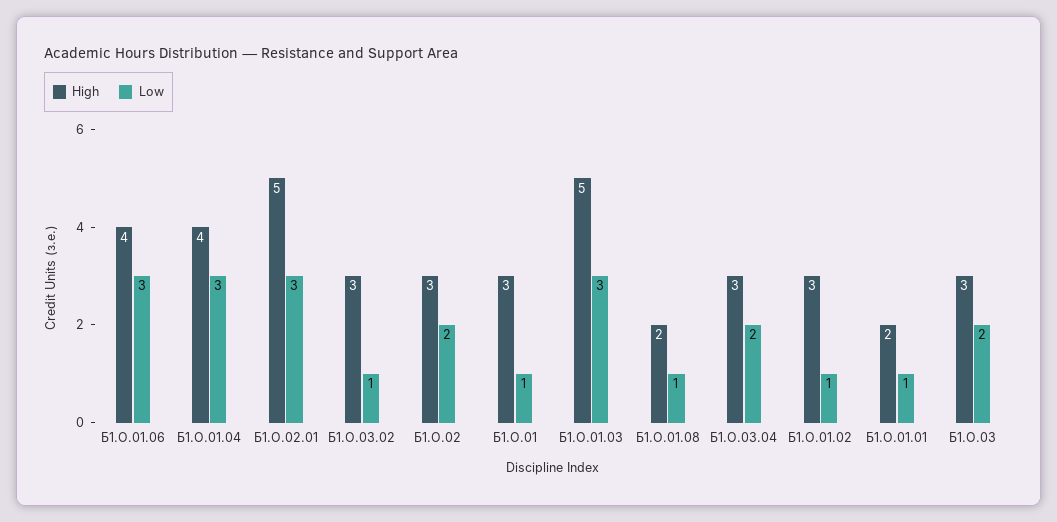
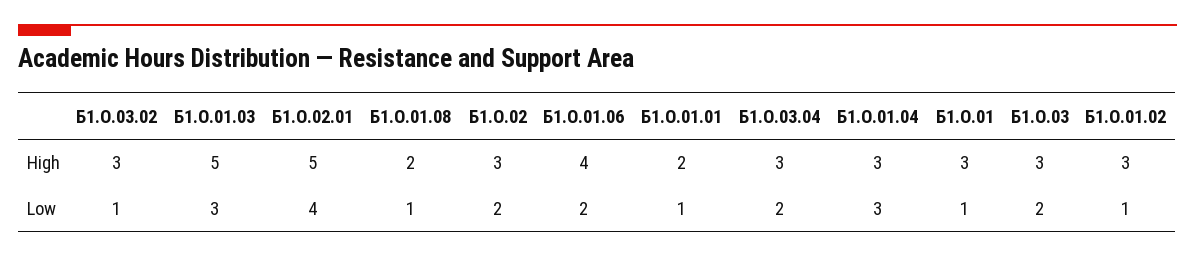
Low, Б1.О.01.06: 3 -> 2
High, Б1.О.01.04: 4 -> 3
Low, Б1.О.02.01: 3 -> 4

